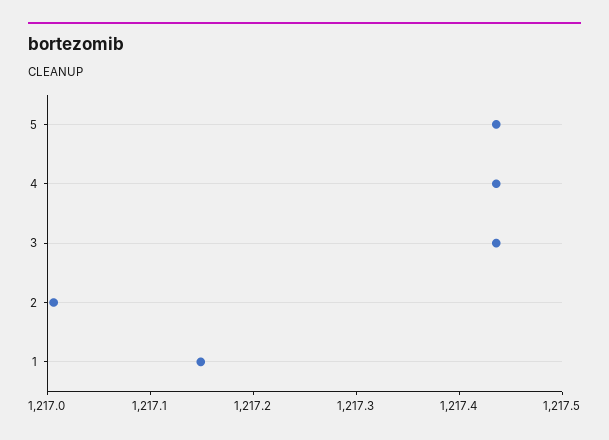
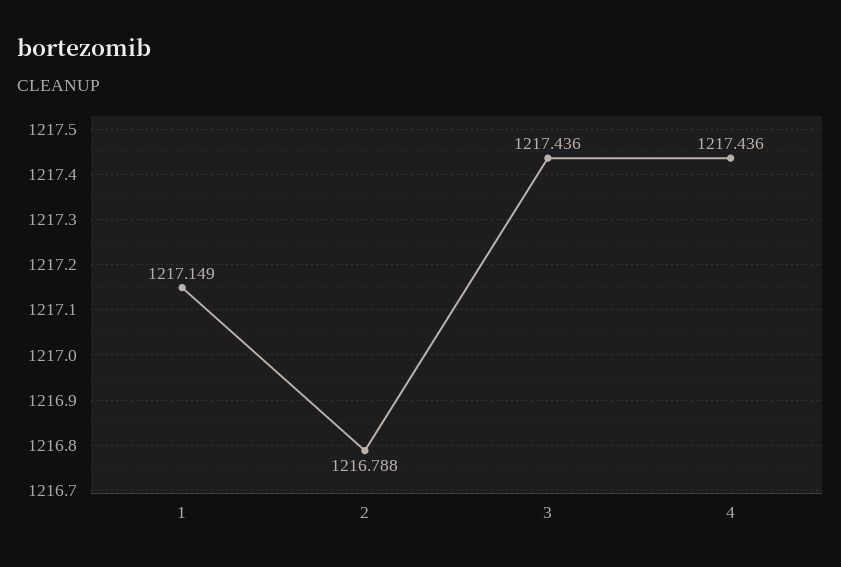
5: 1217.44 -> none
2: 1217 -> 1216.788

